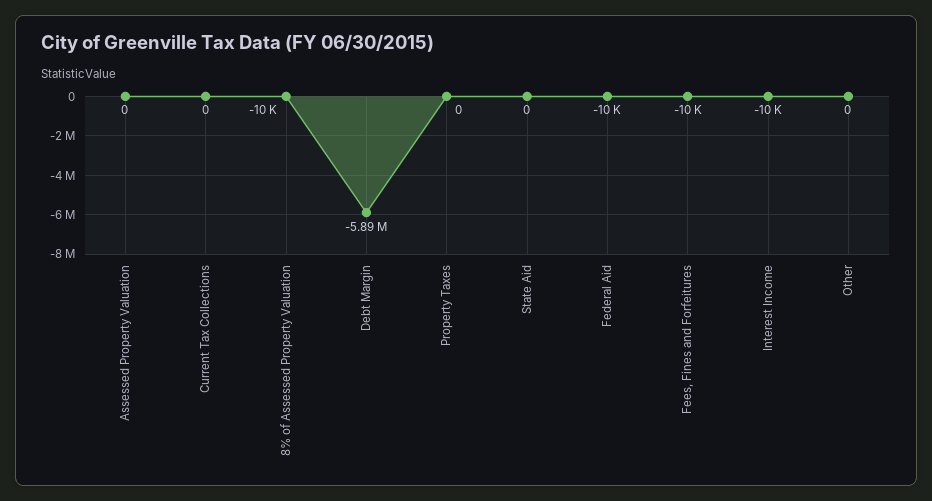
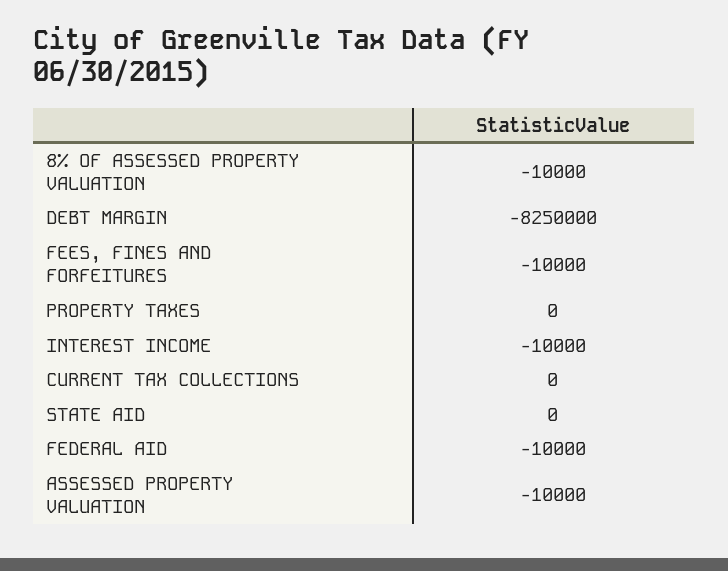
Assessed Property Valuation: 0 -> -10000
Debt Margin: -5890000 -> -8250000
Other: 0 -> none

